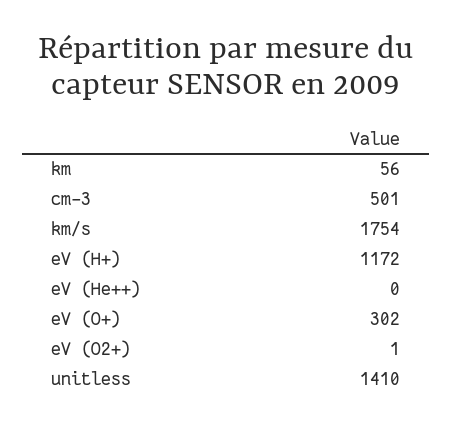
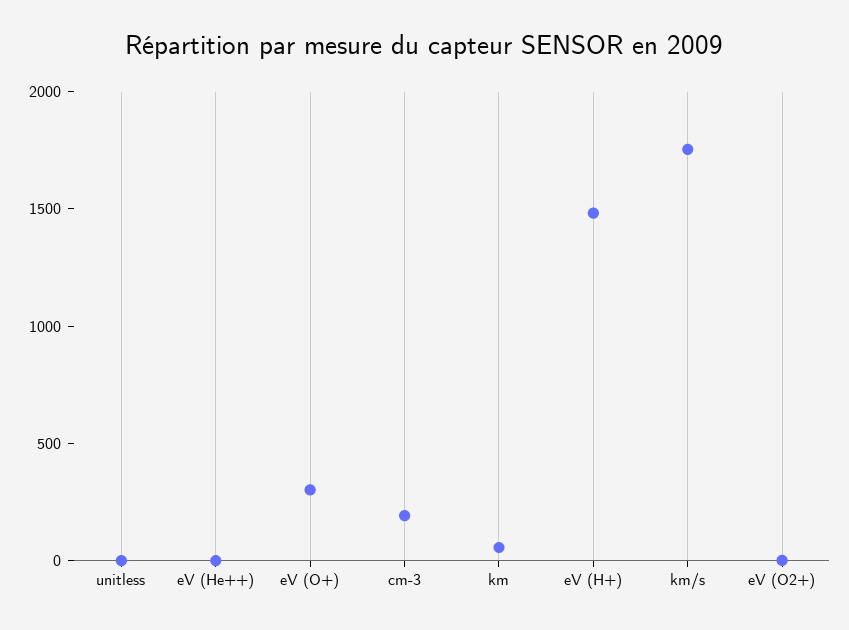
cm-3: 501 -> 200
eV (H+): 1172 -> 1500
unitless: 1410 -> 0

